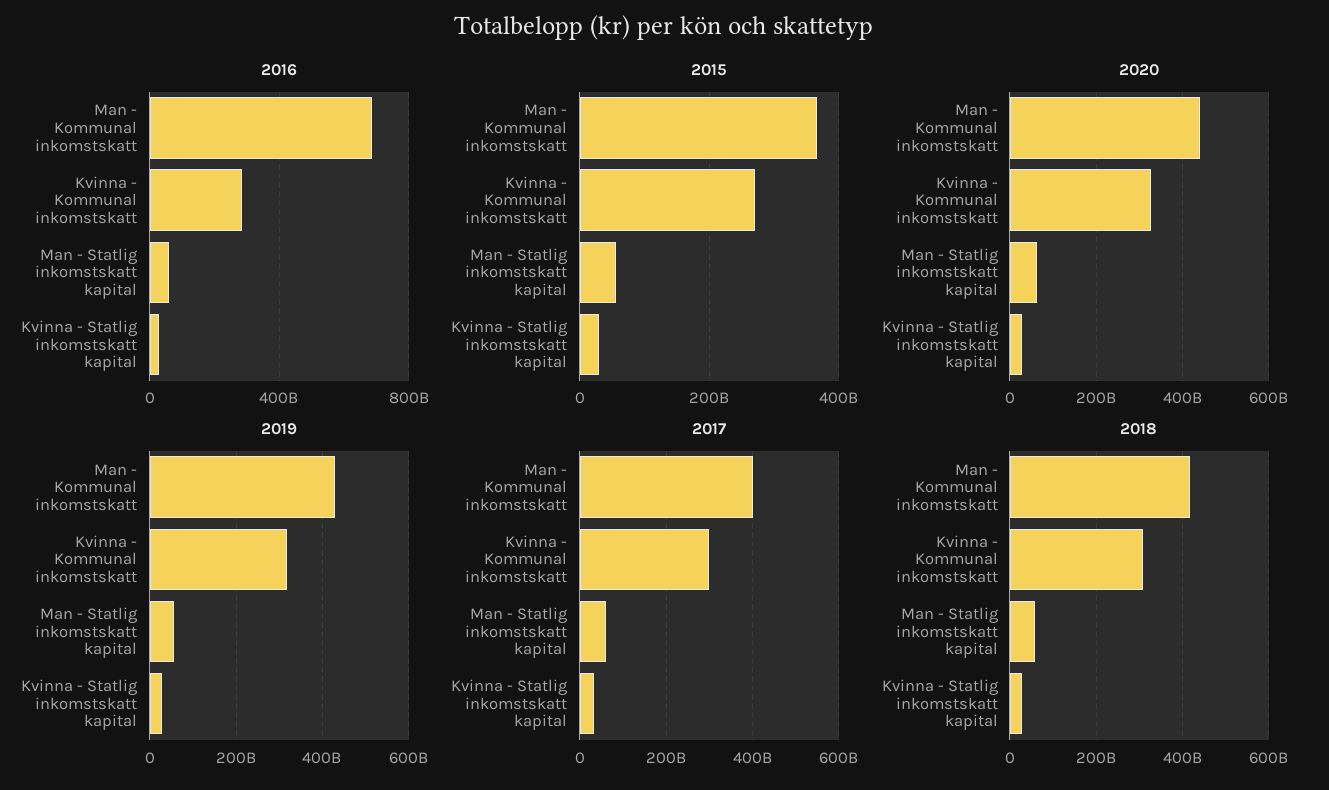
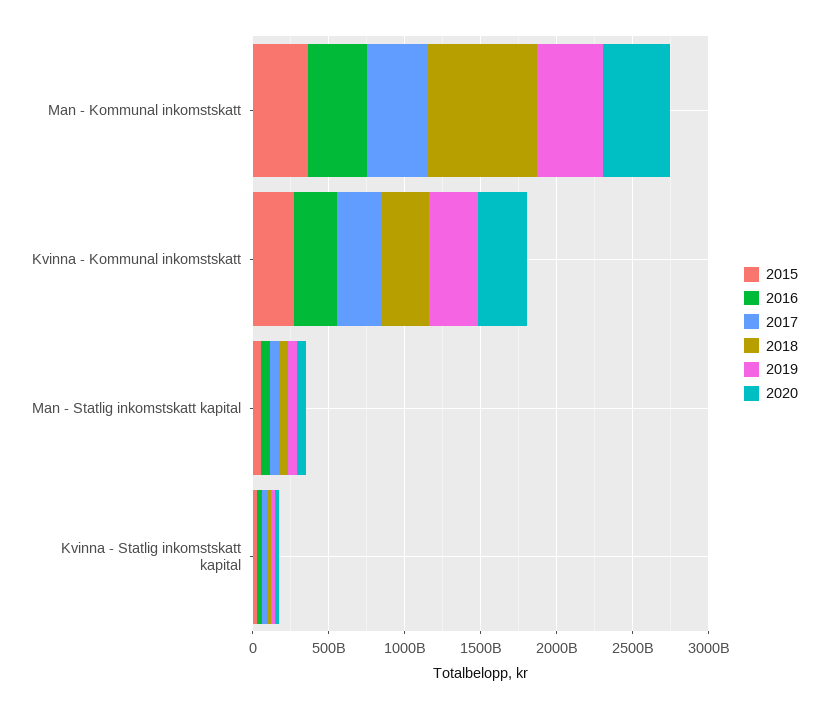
2016, Man - Kommunal inkomstskatt: 700000000000 -> 400000000000
2018, Man - Kommunal inkomstskatt: 420000000000 -> 700000000000

